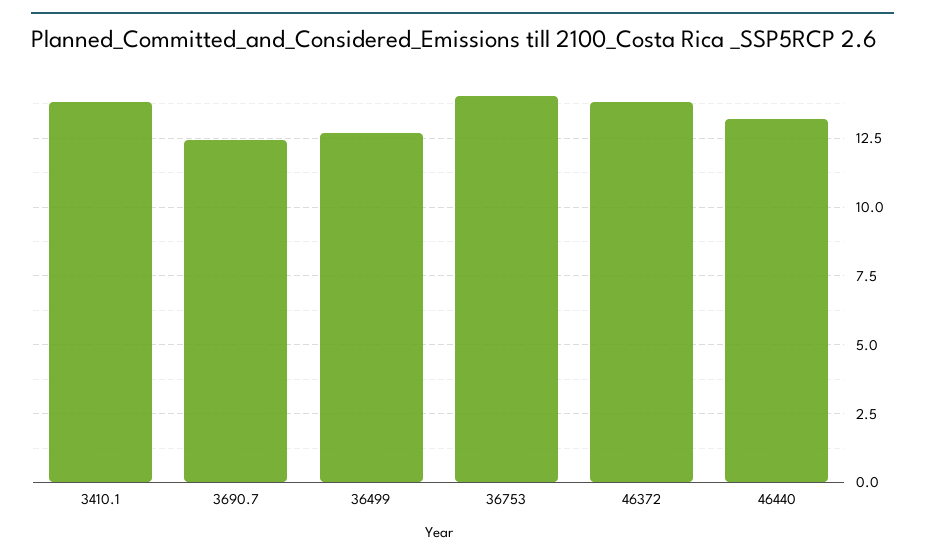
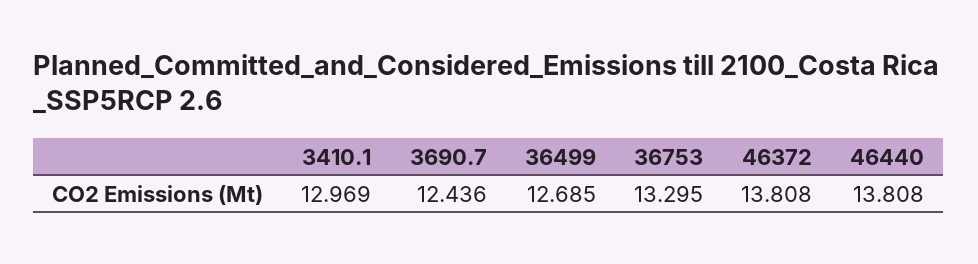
3410.1: 13.75 -> 12.969
36753: 14 -> 13.295
46440: 13.25 -> 13.808

